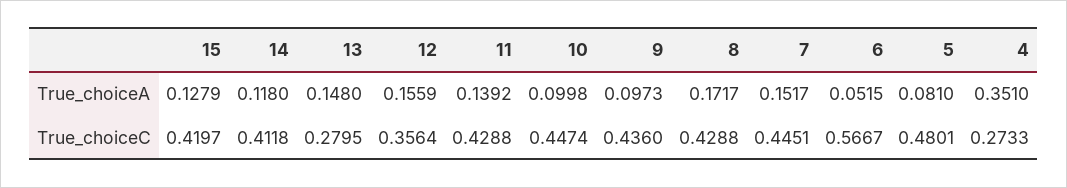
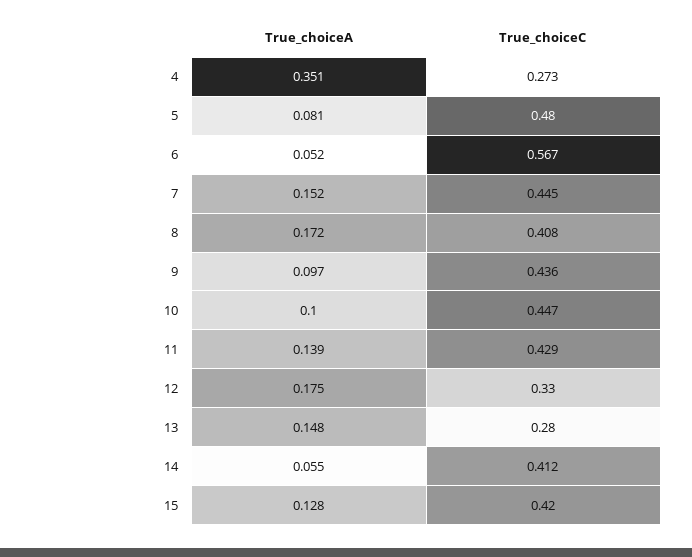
14, True_choiceA: 0.118 -> 0.055
12, True_choiceA: 0.1559 -> 0.175
12, True_choiceC: 0.3564 -> 0.33
8, True_choiceC: 0.4288 -> 0.408

